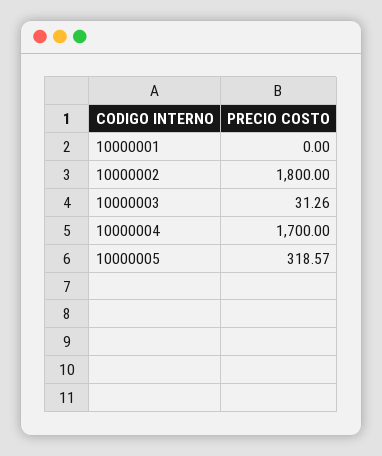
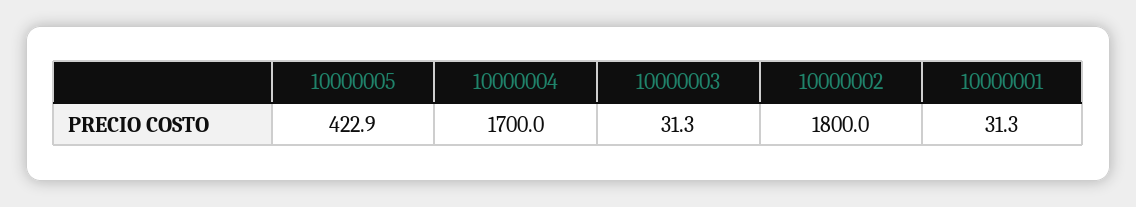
10000001: 0 -> 31.3
10000005: 318.57 -> 422.9

